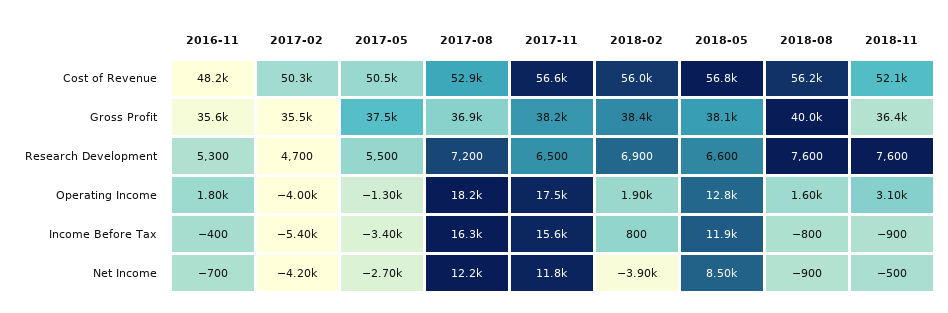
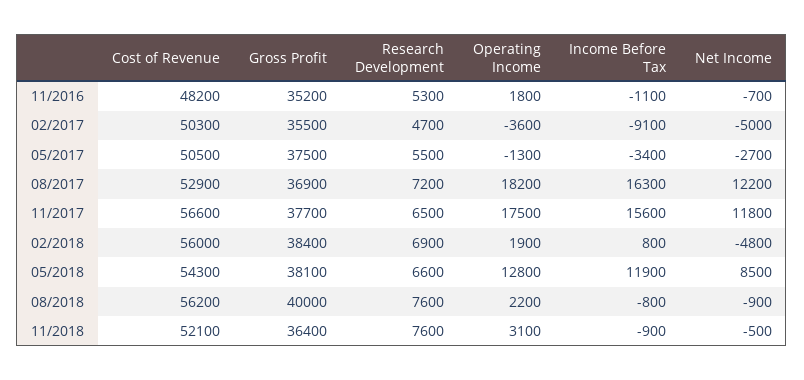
2018-05, Cost of Revenue: 56800 -> 54300
2016-11, Gross Profit: 35600 -> 35200
2017-11, Gross Profit: 38200 -> 37700
2017-02, Operating Income: -4000 -> -3600
2018-08, Operating Income: 1600 -> 2200
2016-11, Income Before Tax: -400 -> -1100
2017-02, Income Before Tax: -5400 -> -9100
2017-02, Net Income: -4200 -> -5000
2018-02, Net Income: -3900 -> -4800

